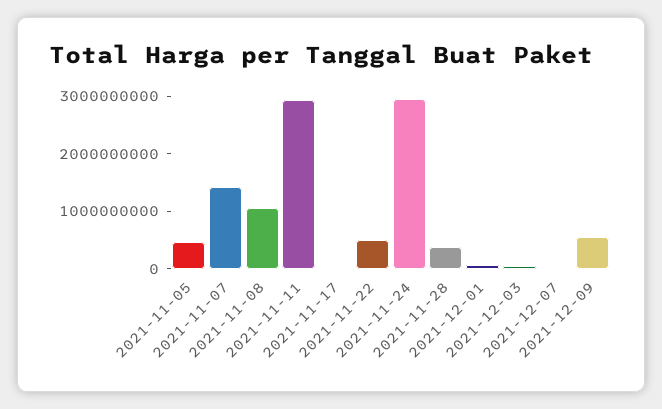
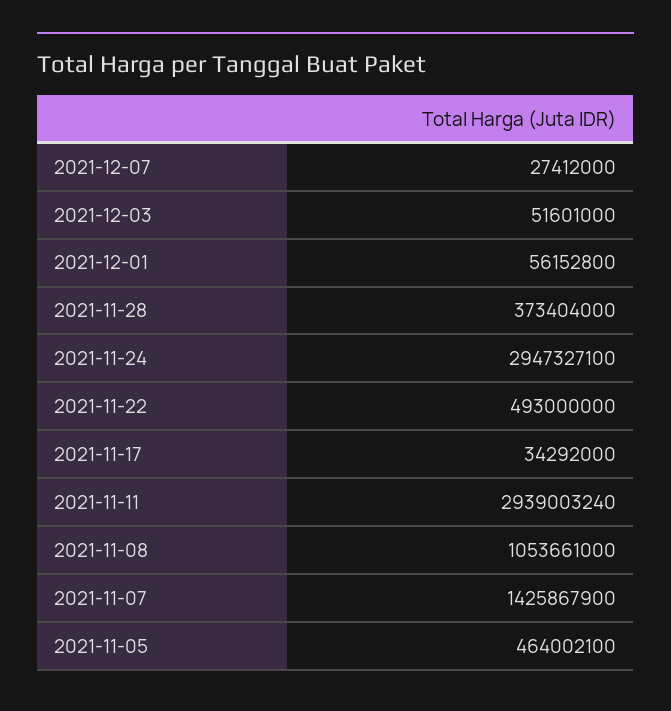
2021-12-09: 600000000 -> none

